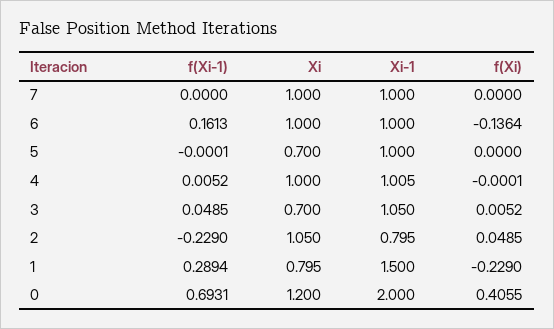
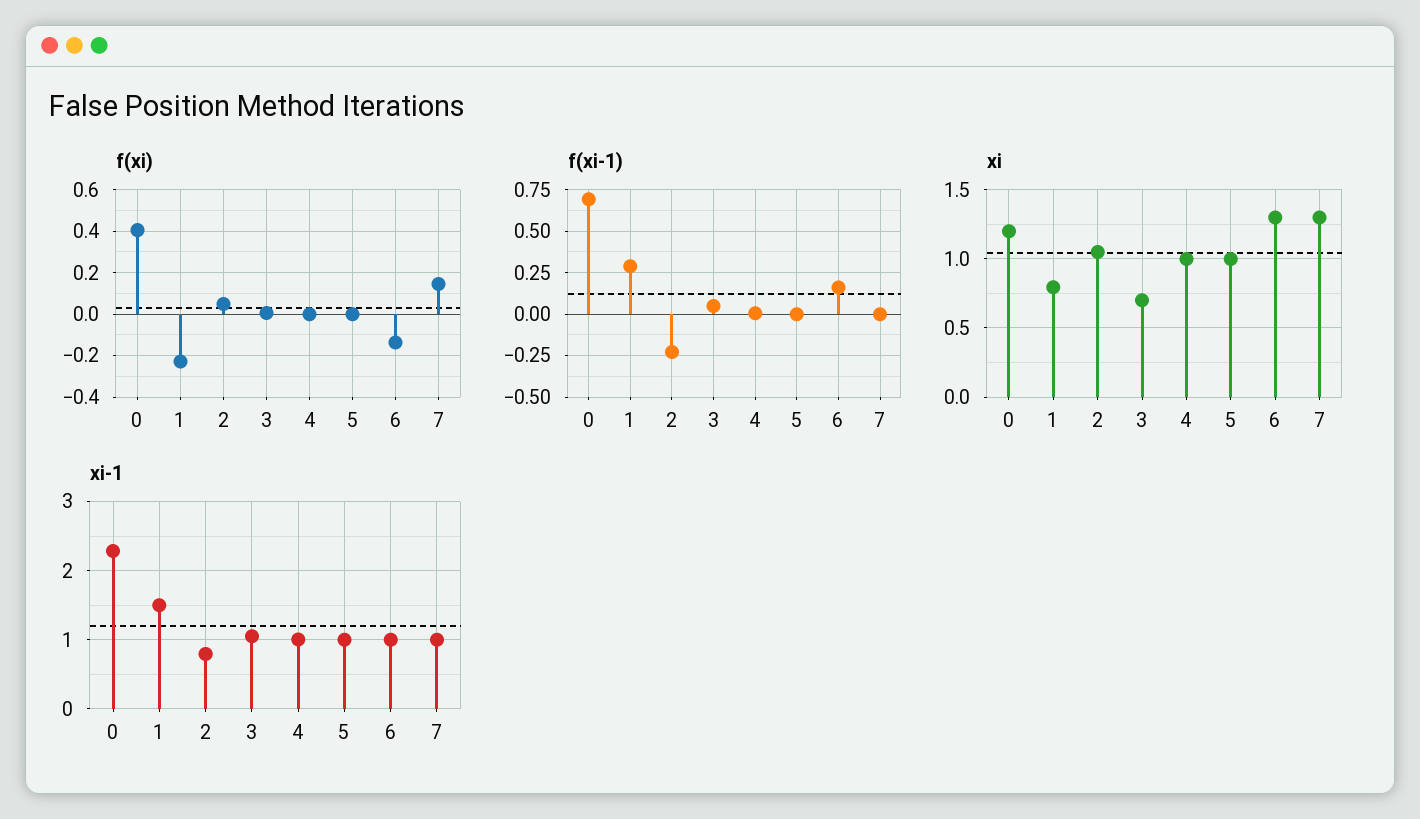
Xi, 7: 1 -> 1.3
f(Xi), 7: 0 -> 0.15
Xi, 6: 1 -> 1.3
Xi, 5: 0.7 -> 1
Xi-1, 0: 2 -> 2.3

